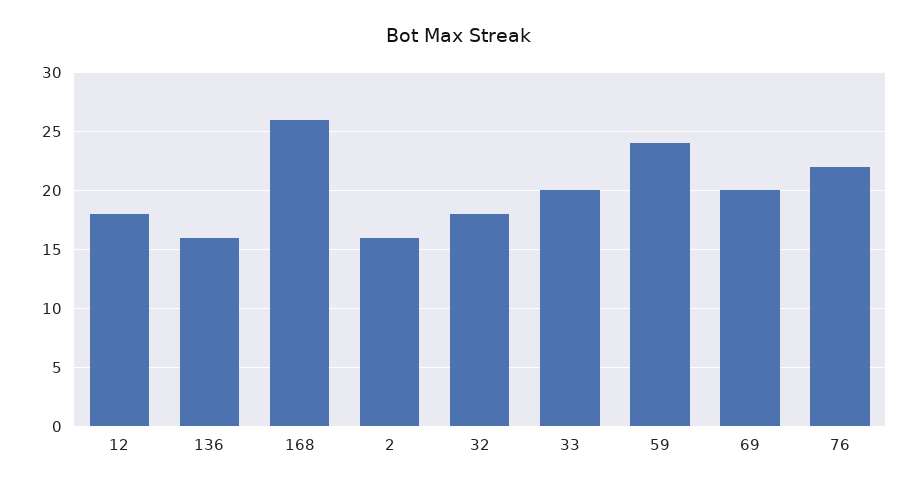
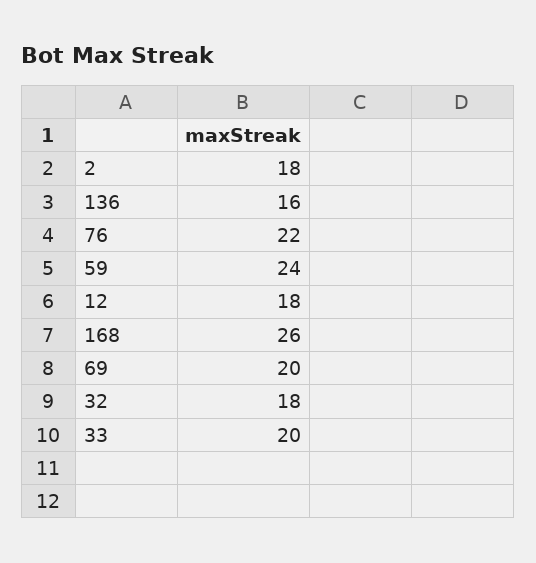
2: 16 -> 18

